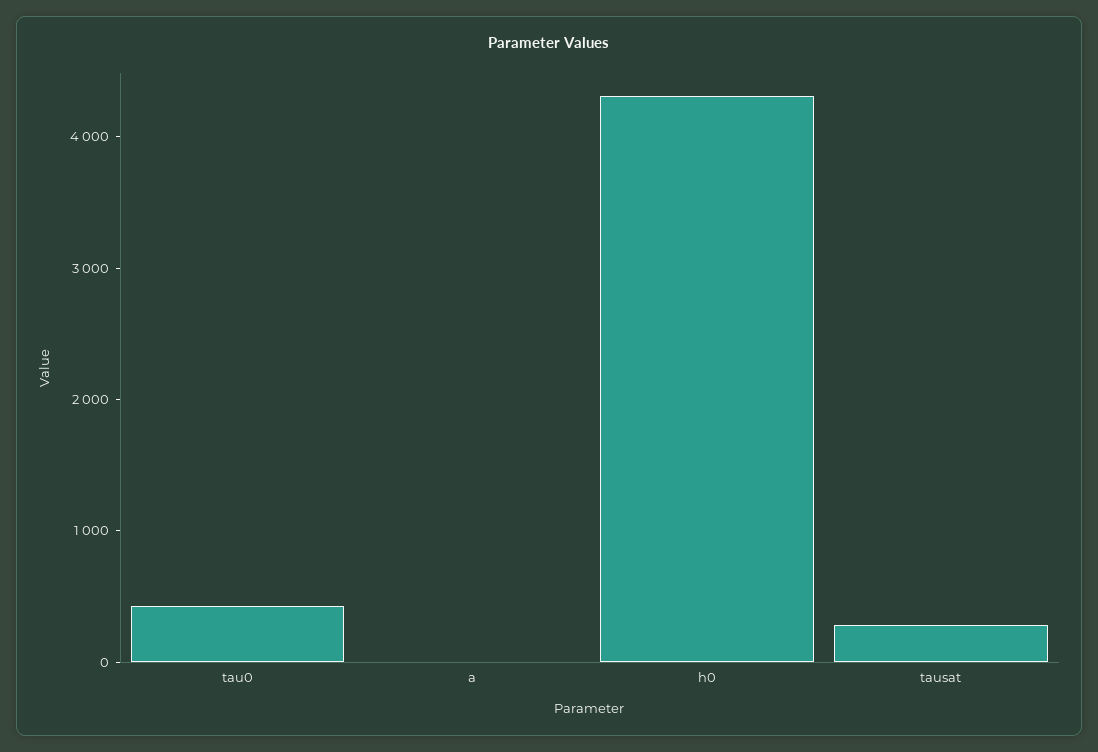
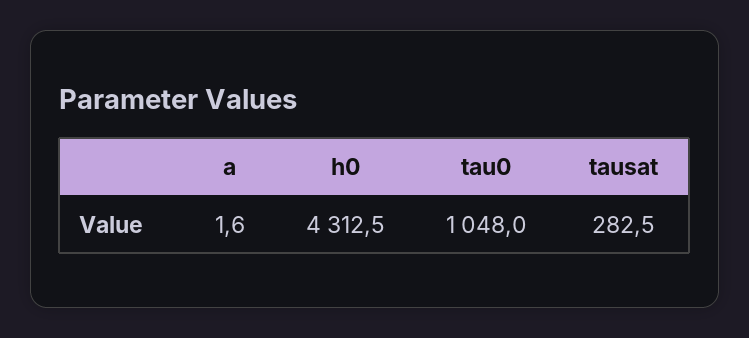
tau0: 400 -> 1048

